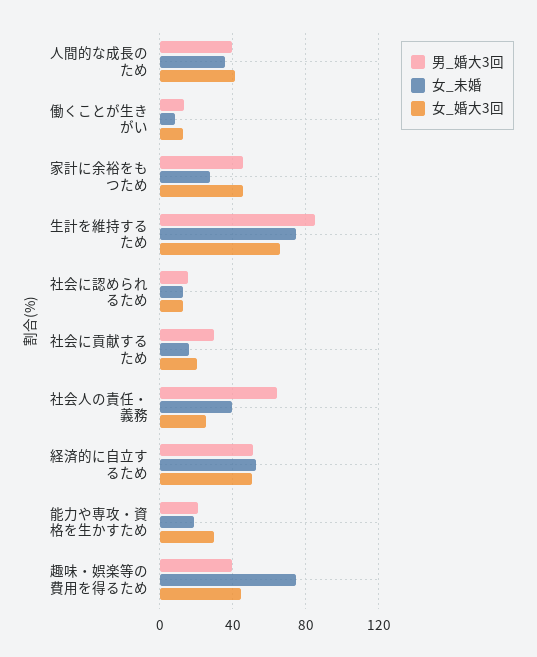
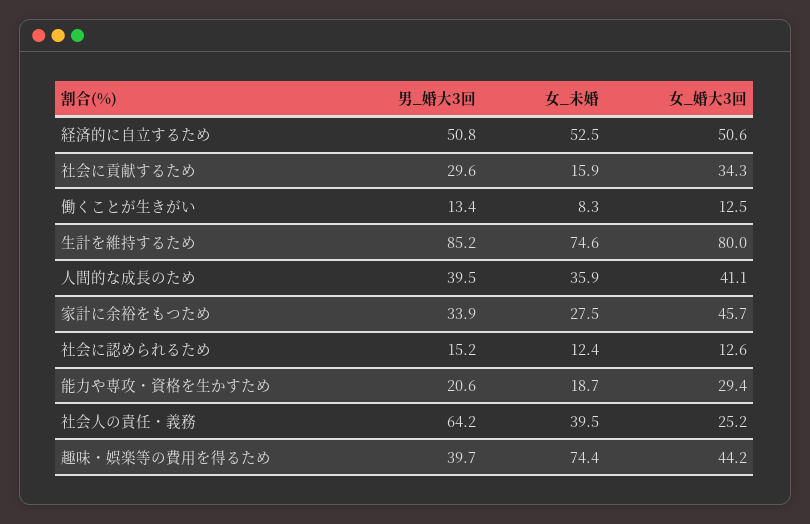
男_婚大3回, 家計に余裕をもつため: 45 -> 33.9
女_婚大3回, 生計を維持するため: 65 -> 80
女_婚大3回, 社会に貢献するため: 20 -> 34.3

